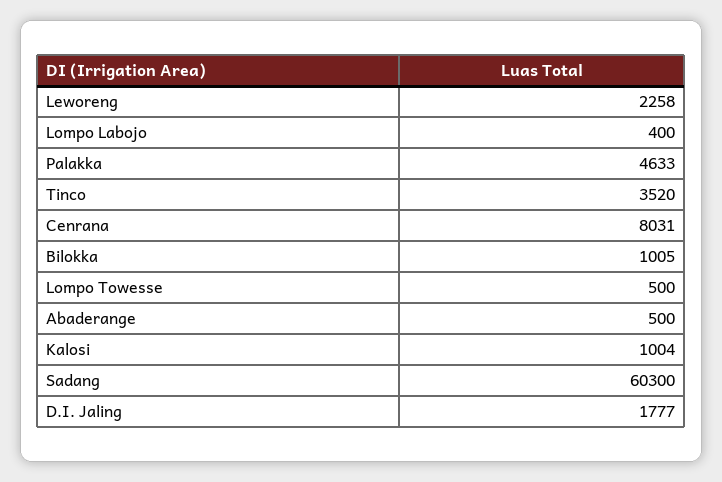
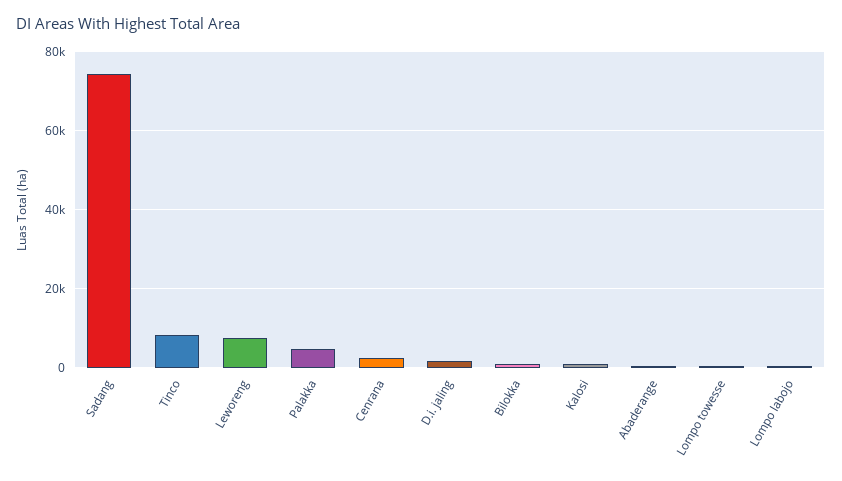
Leworeng: 2258 -> 8000
Tinco: 3520 -> 8000
Cenrana: 8031 -> 2000
Sadang: 60300 -> 74000

